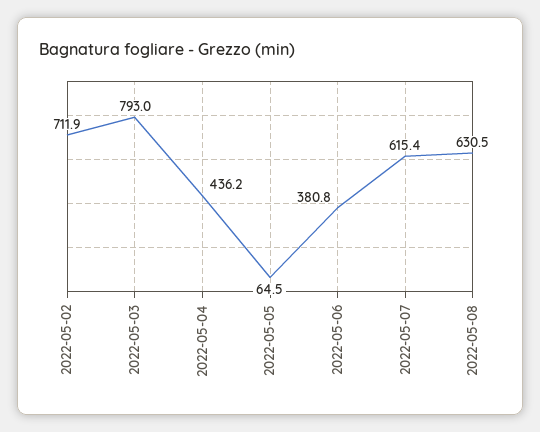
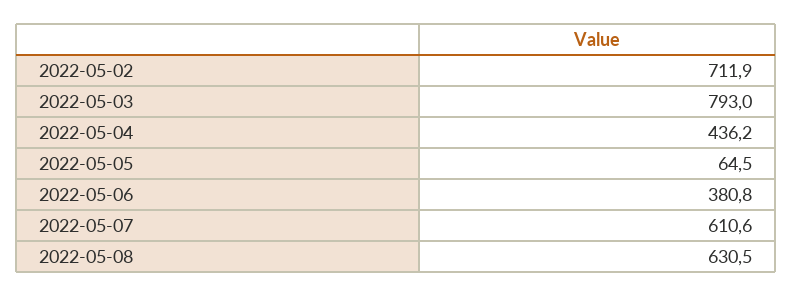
2022-05-07: 615.4 -> 610.6

